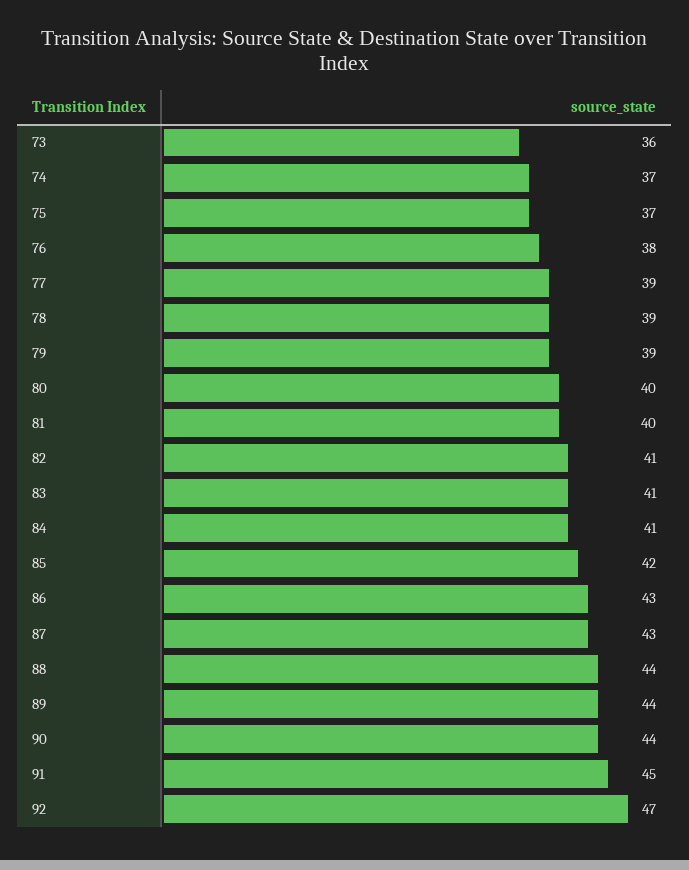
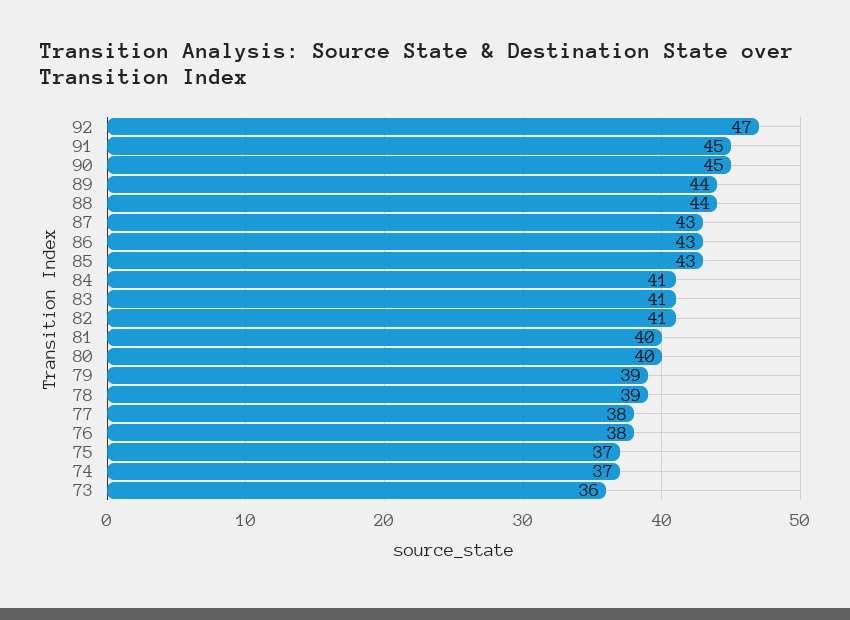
77: 39 -> 38
85: 42 -> 43
90: 44 -> 45

